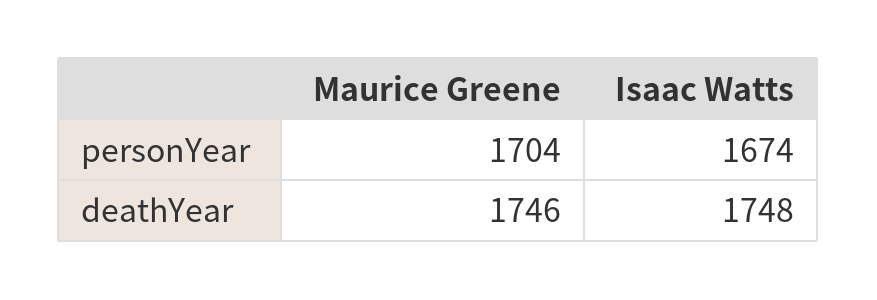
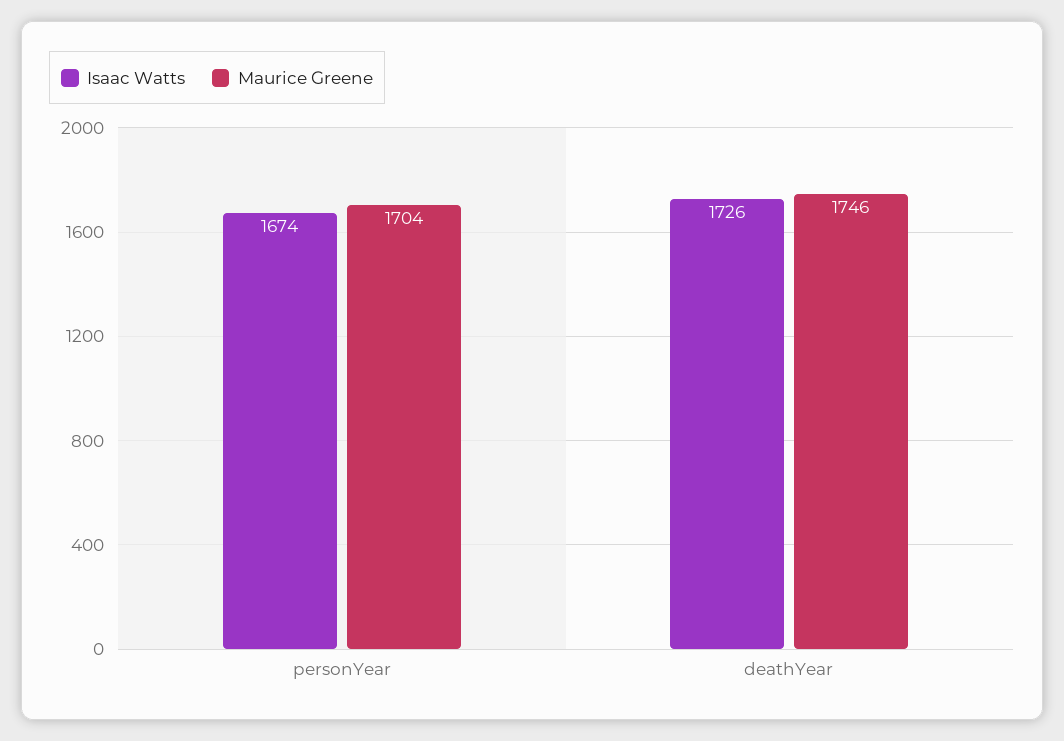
Isaac Watts, deathYear: 1748 -> 1726

